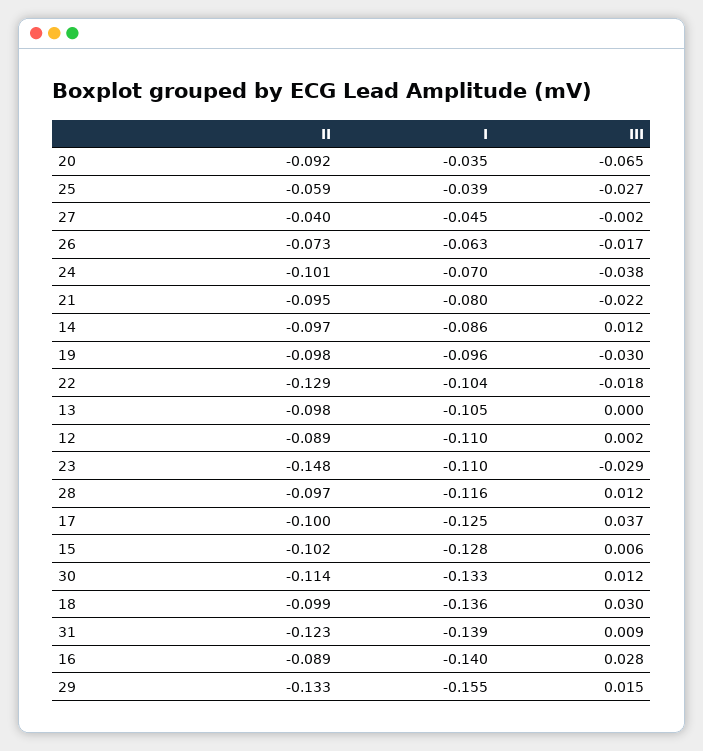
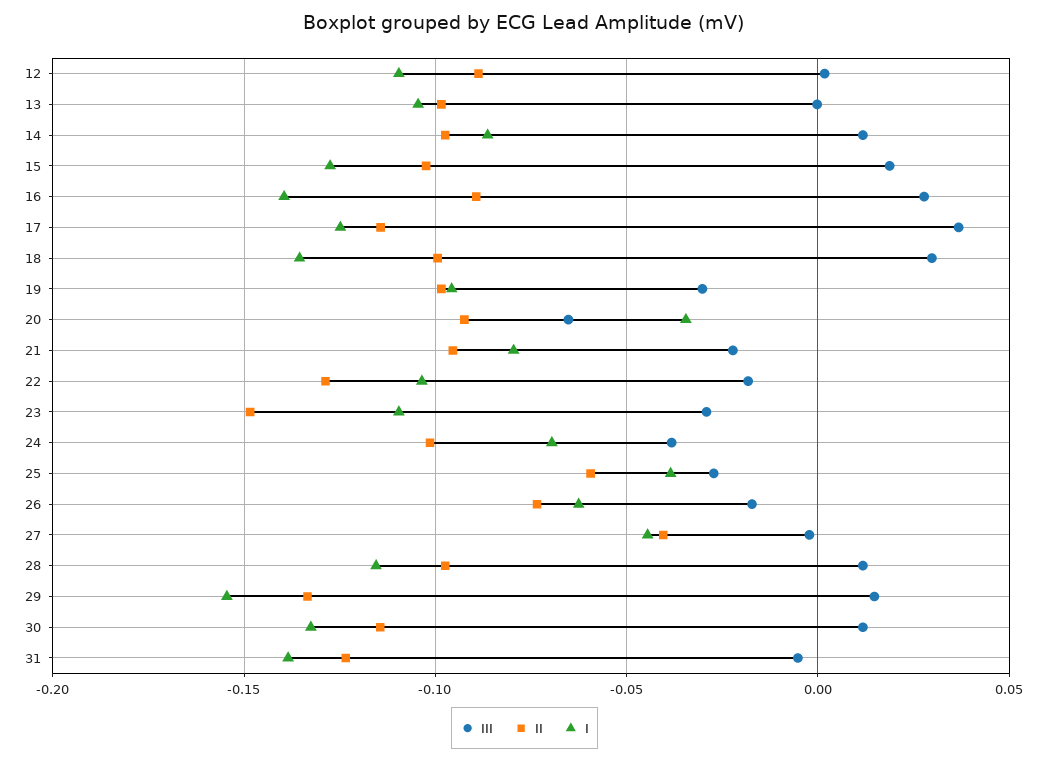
II, 17: -0.1 -> -0.115
III, 15: 0.006 -> 0.02
III, 31: 0.009 -> -0.005

